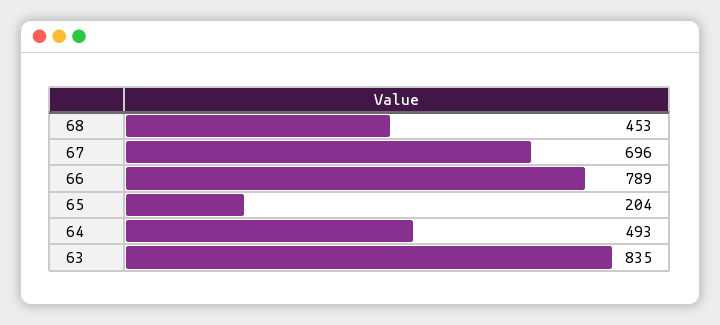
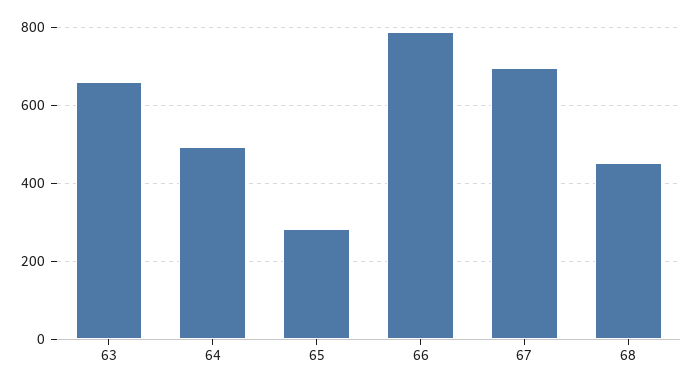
65: 204 -> 280
63: 835 -> 660

